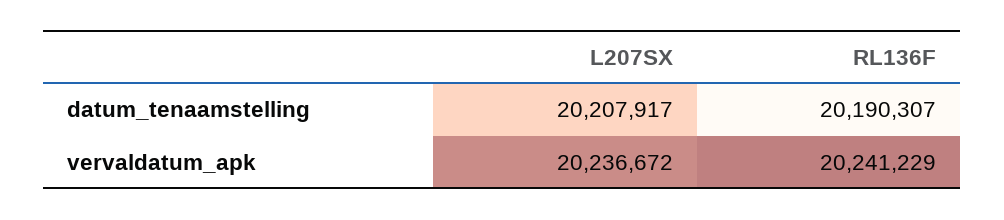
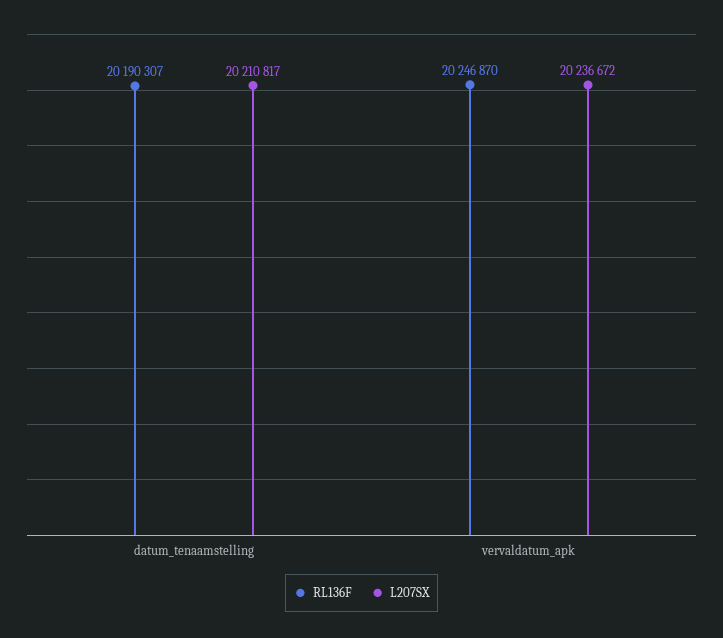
L207SX, datum_tenaamstelling: 20207917 -> 20210817
RL136F, vervaldatum_apk: 20241229 -> 20246870

